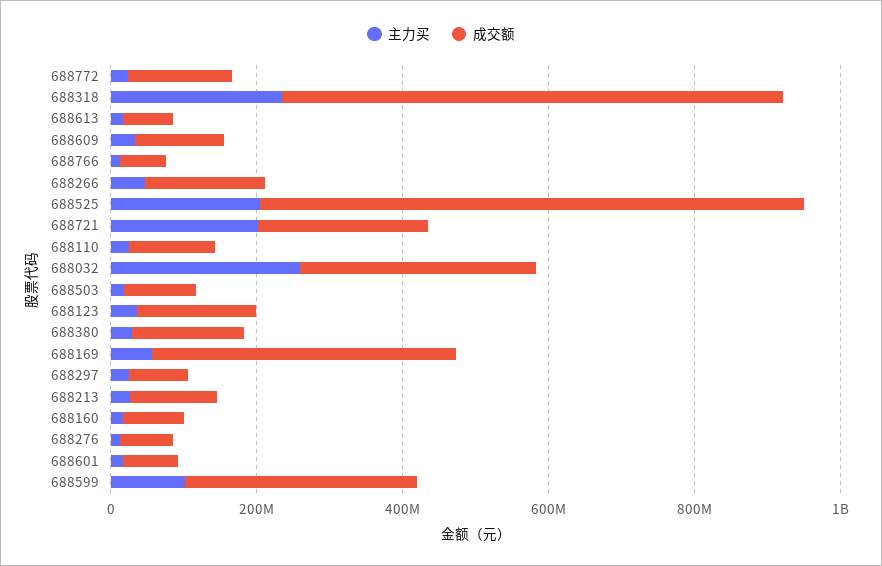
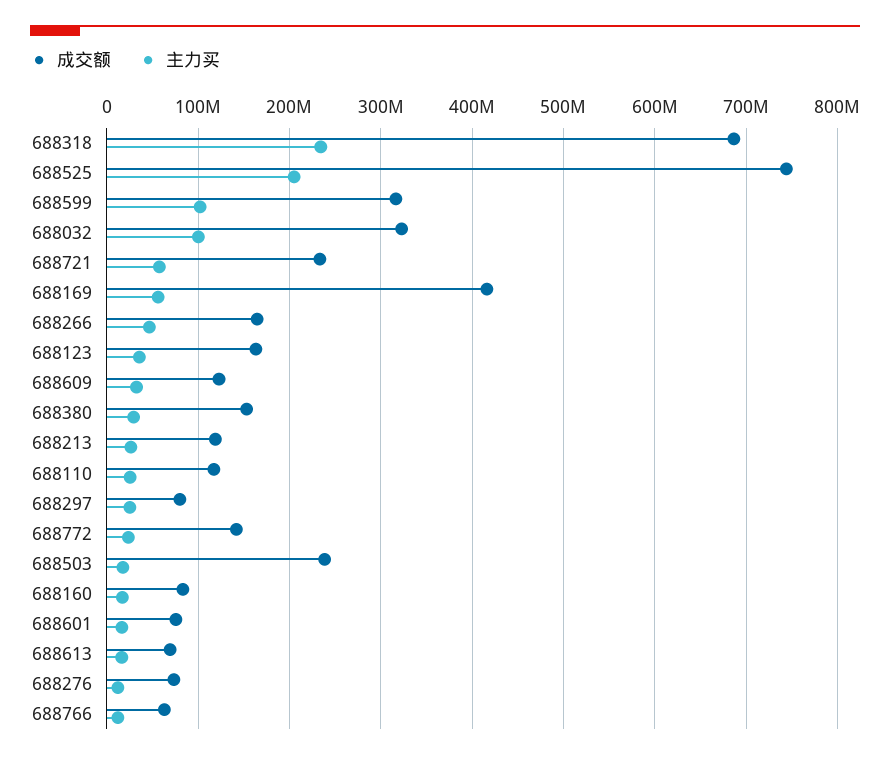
主力买, 688721: 200000000 -> 60000000
主力买, 688032: 250000000 -> 100000000
成交额, 688503: 100000000 -> 240000000

